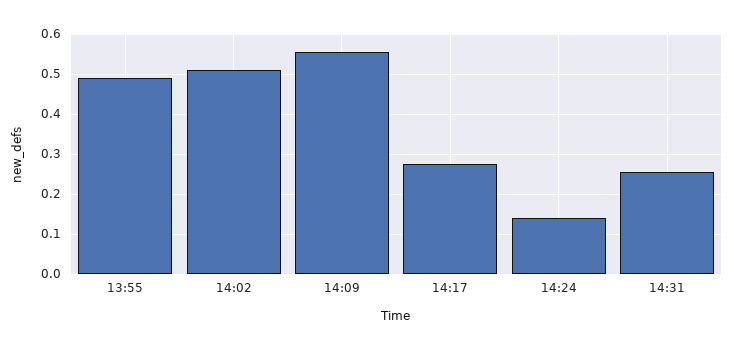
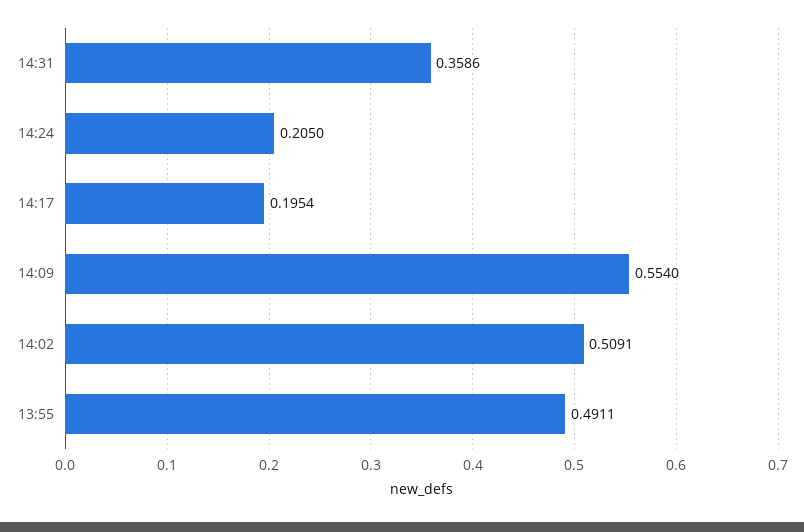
14:17: 0.28 -> 0.1954
14:24: 0.14 -> 0.205
14:31: 0.26 -> 0.3586

